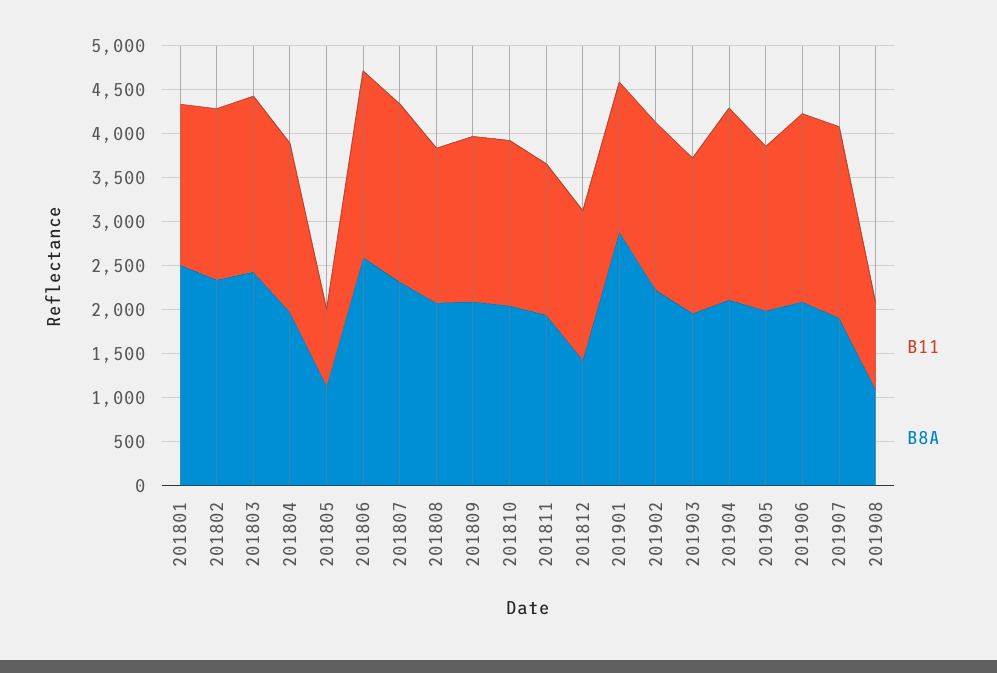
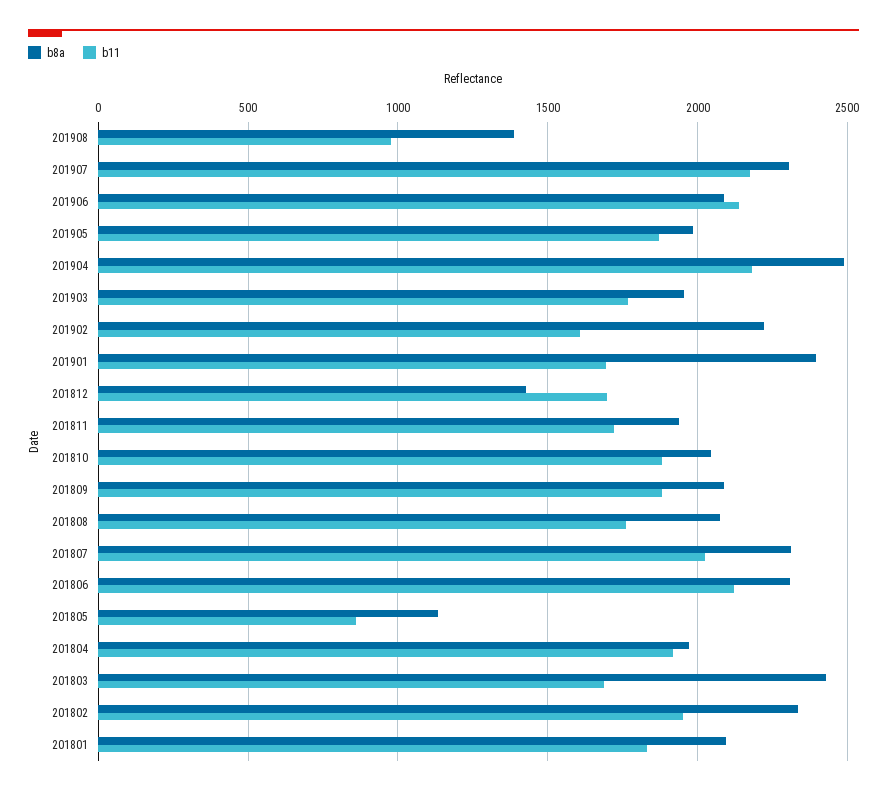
B8A, 201801: 2500 -> 2100
B11, 201803: 2000 -> 1700
B8A, 201806: 2600 -> 2300
B8A, 201901: 2900 -> 2400
B11, 201902: 1900 -> 1600
B8A, 201904: 2100 -> 2500
B8A, 201907: 1900 -> 2300
B8A, 201908: 1100 -> 1400

